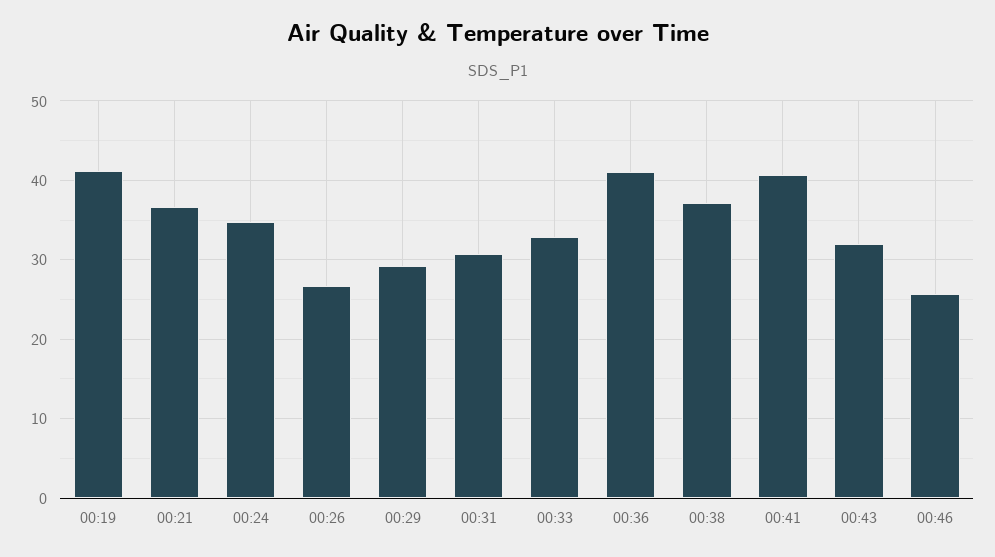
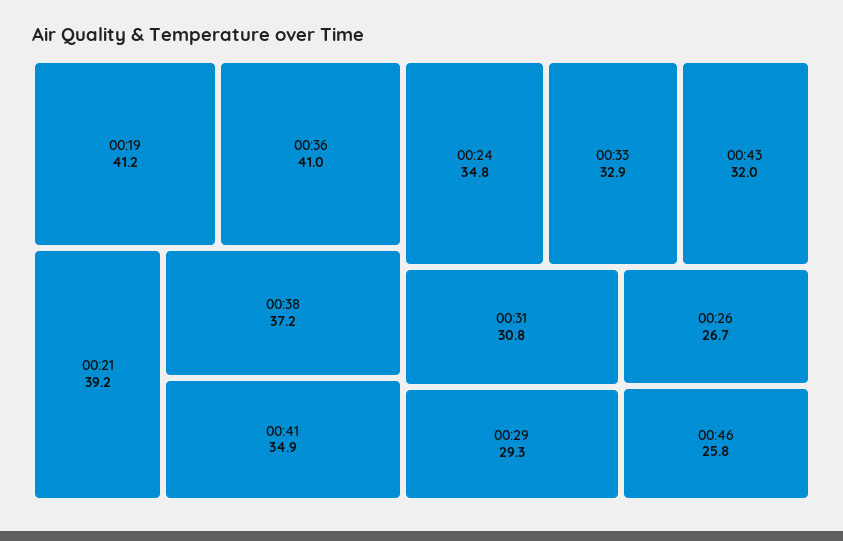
00:21: 37 -> 39.2
00:41: 41 -> 34.9

